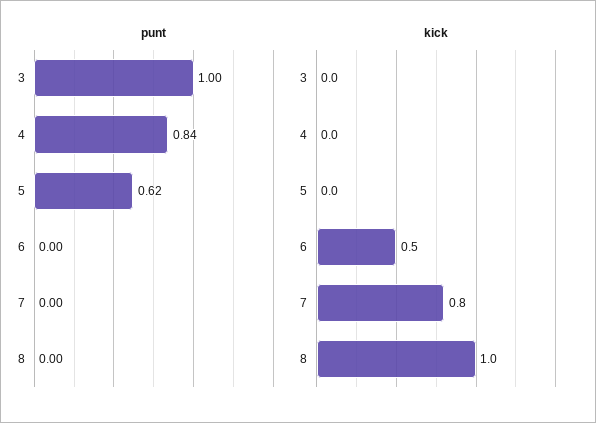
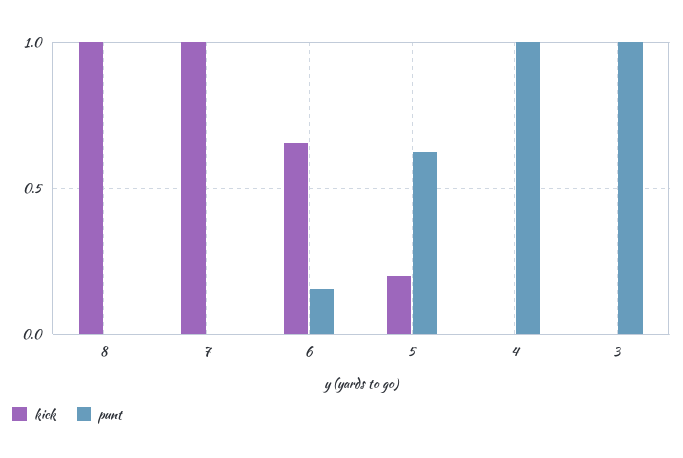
punt, 4: 0.84 -> 1
punt, 6: 0 -> 0.15
kick, 5: 0 -> 0.2
kick, 6: 0.5 -> 0.65
kick, 7: 0.8 -> 1

